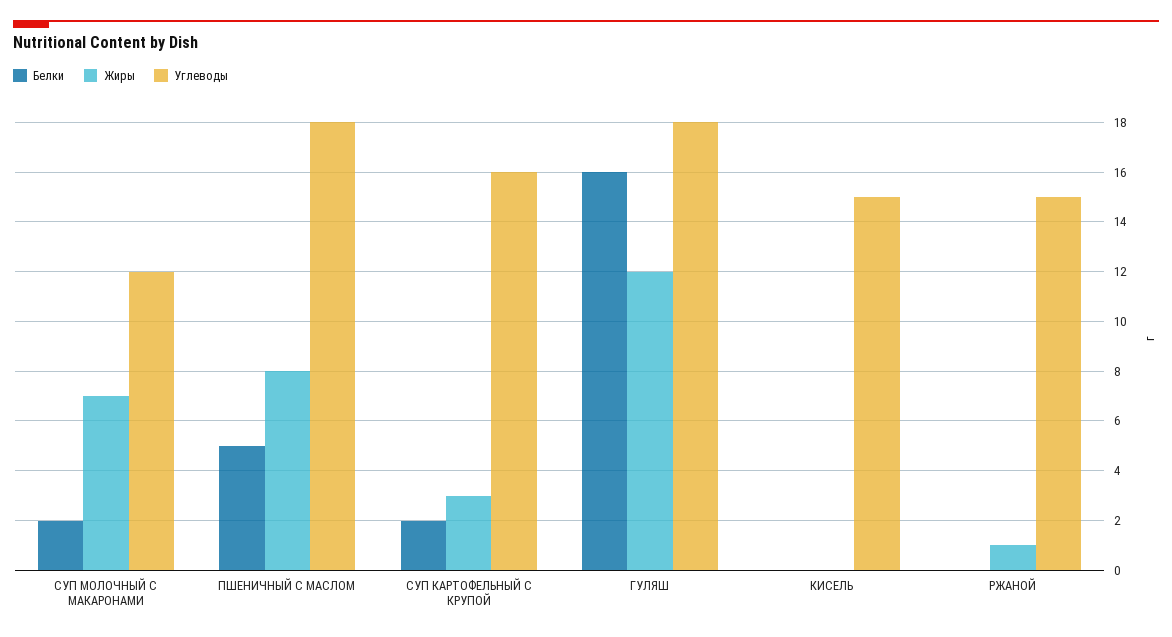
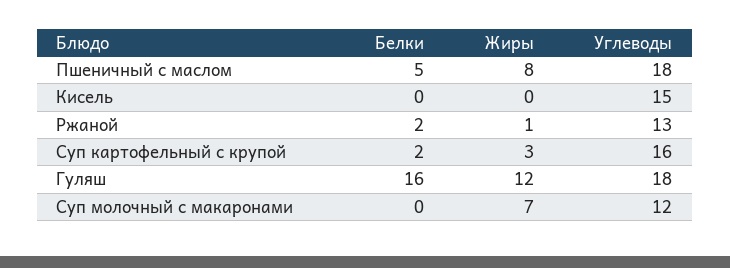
Белки, СУП МОЛОЧНЫЙ С МАКАРОНАМИ: 2 -> 0
Белки, РЖАНОЙ: 0 -> 2
Углеводы, РЖАНОЙ: 15 -> 13

